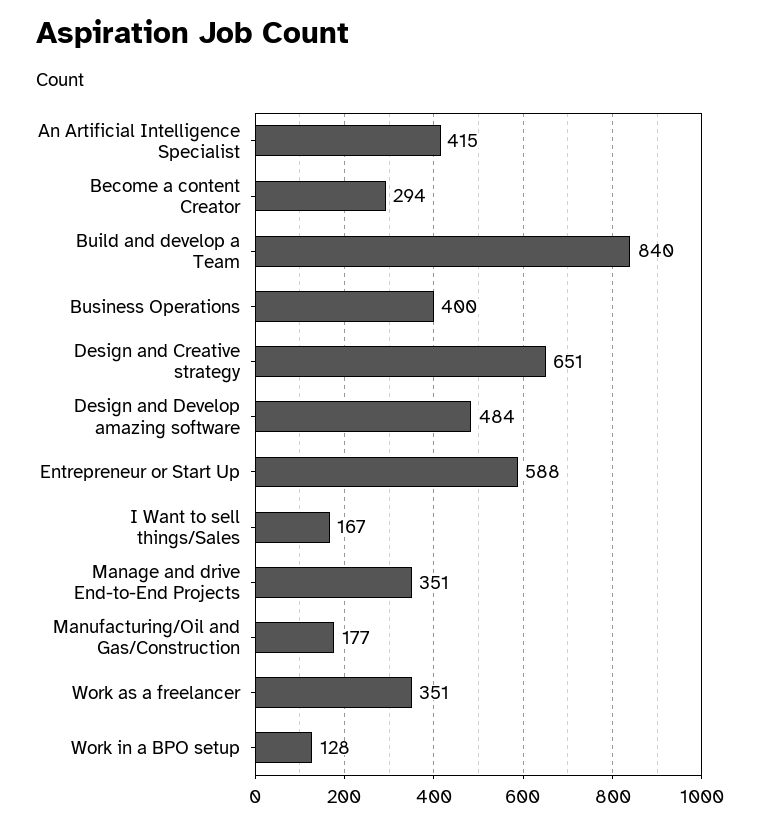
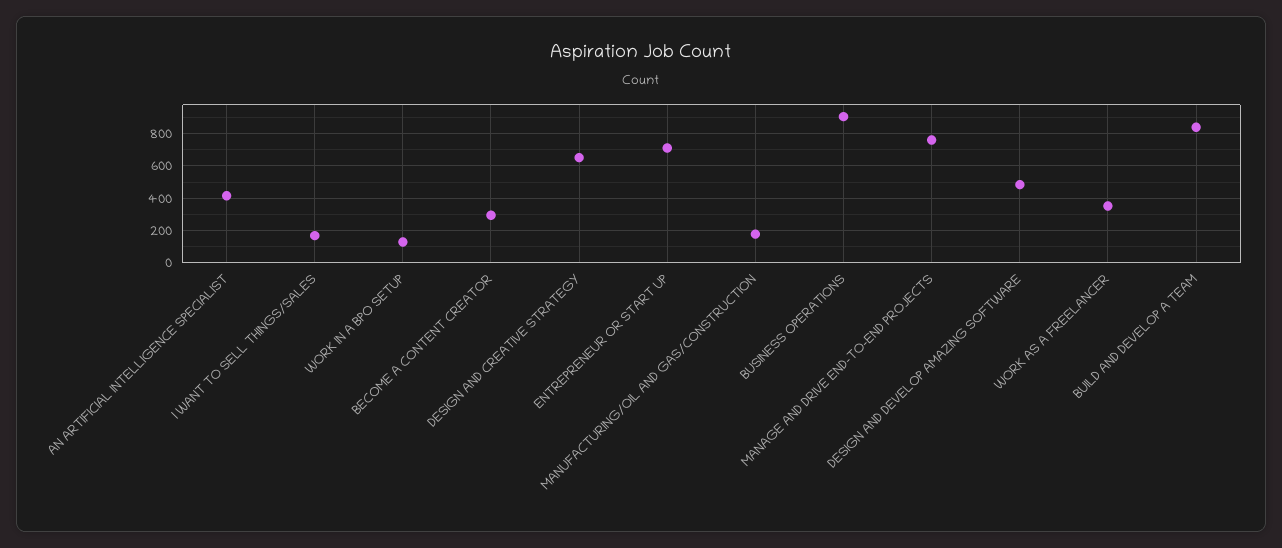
Business Operations: 400 -> 900
Entrepreneur or Start Up: 588 -> 700
Manage and drive End-to-End Projects: 351 -> 750

